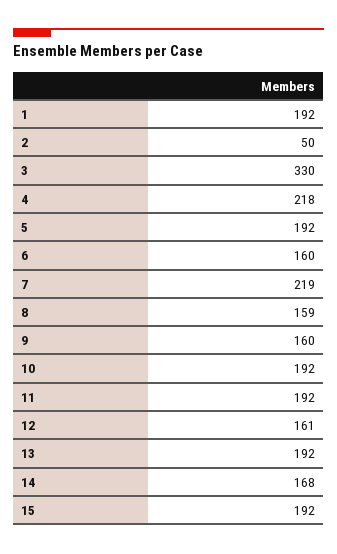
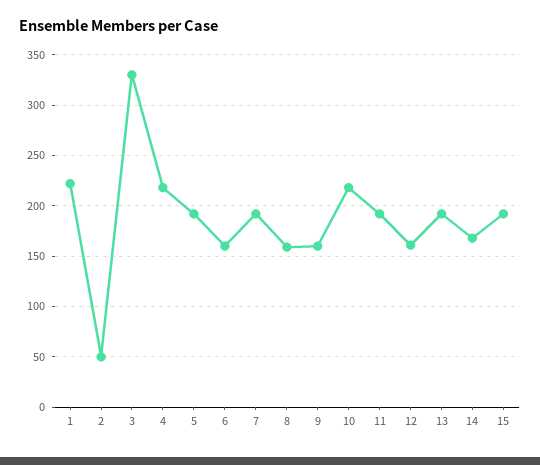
1: 192 -> 220
7: 219 -> 190
10: 192 -> 220

